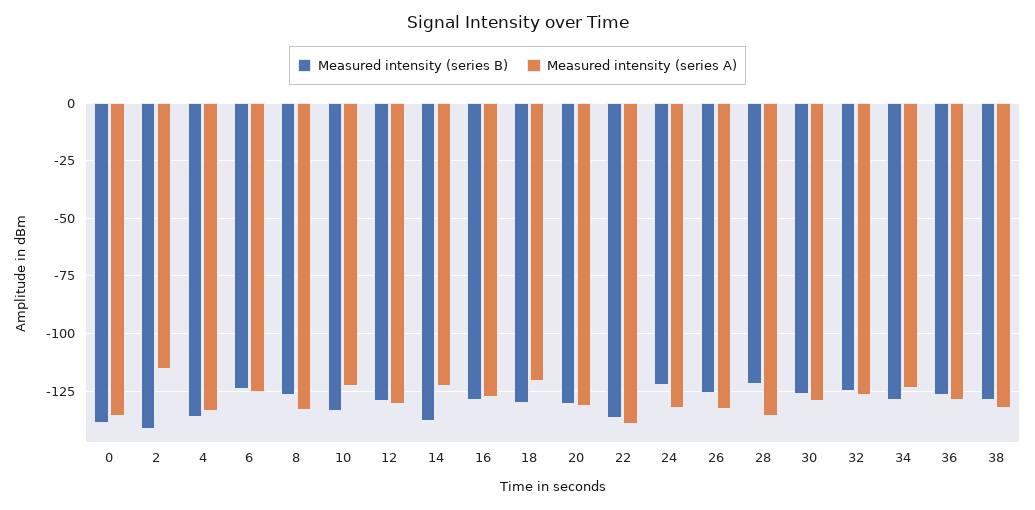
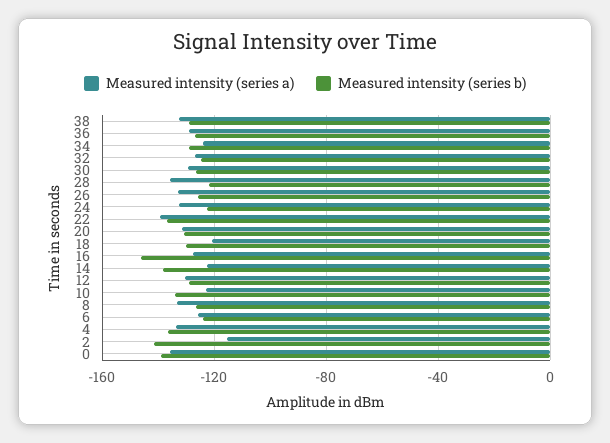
Measured intensity (series B), 16: -130 -> -145

